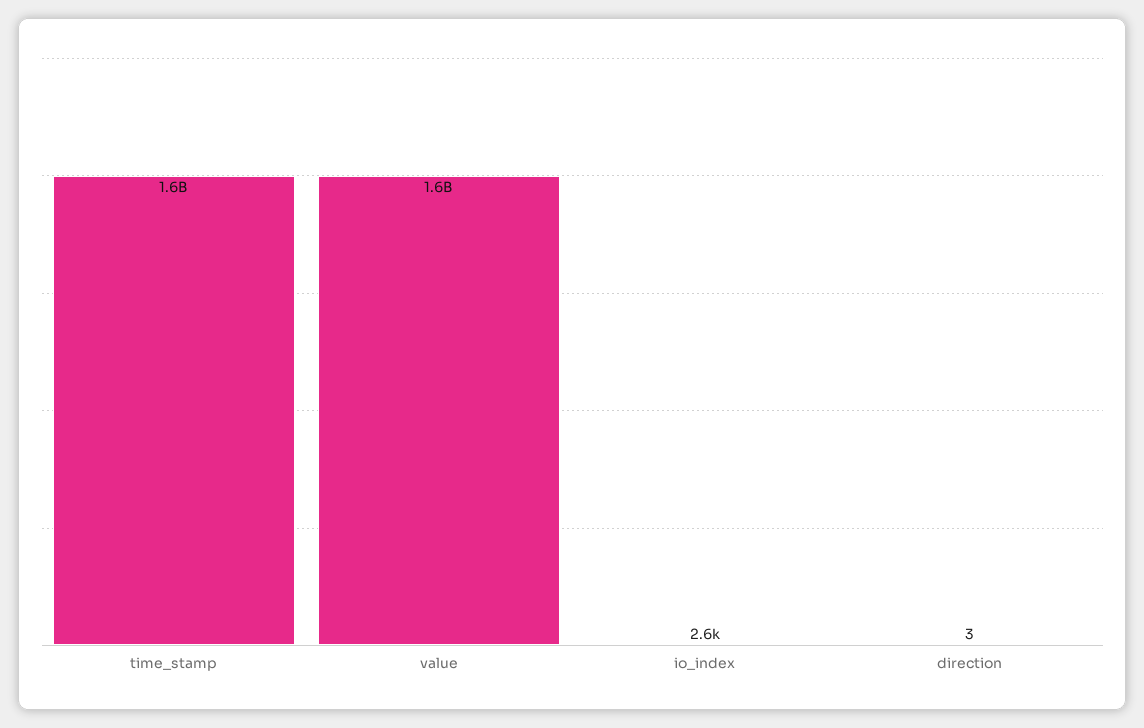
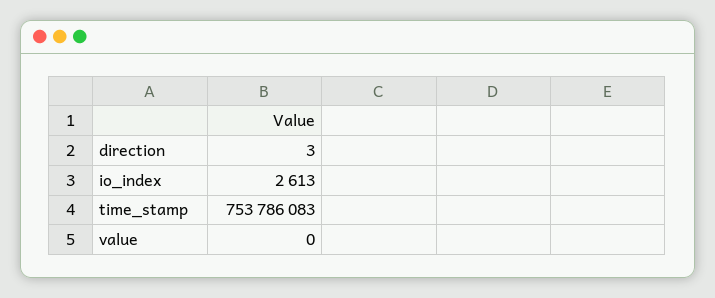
time_stamp: 1600000000 -> 753786083
value: 1600000000 -> 0

